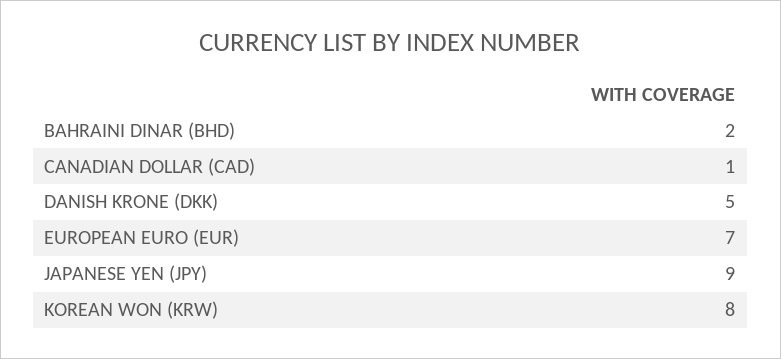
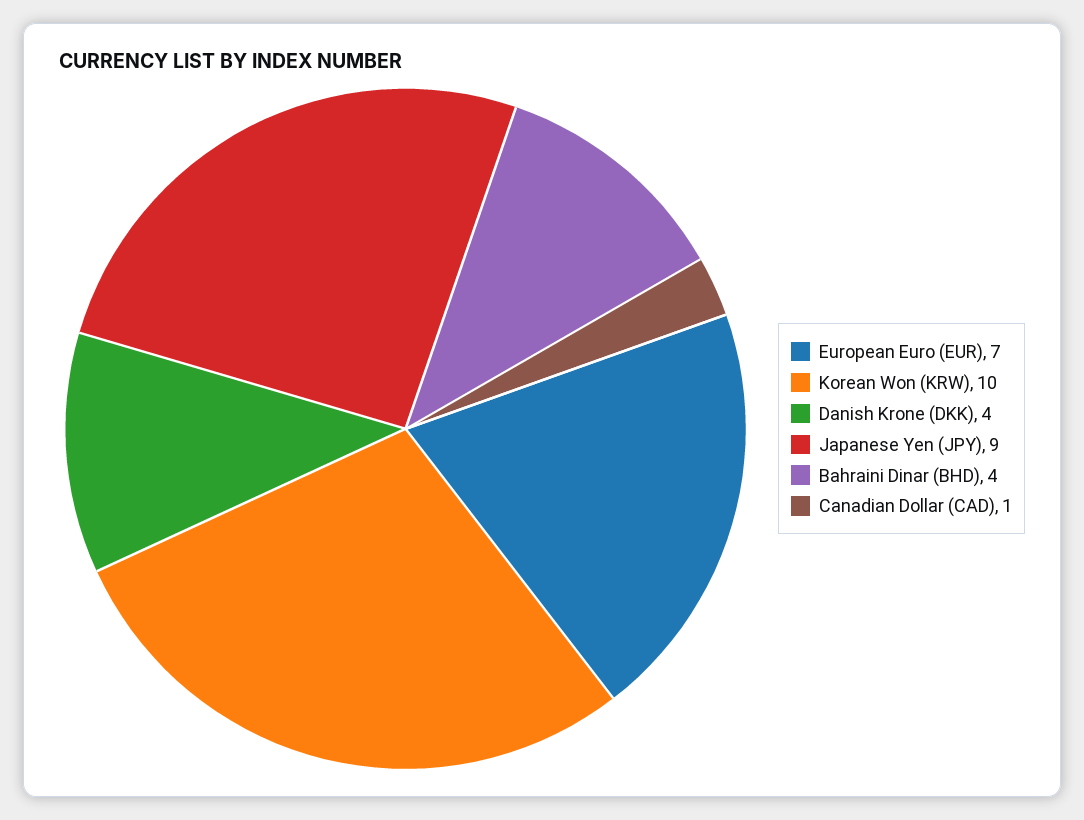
BAHRAINI DINAR (BHD): 2 -> 4
DANISH KRONE (DKK): 5 -> 4
KOREAN WON (KRW): 8 -> 10

